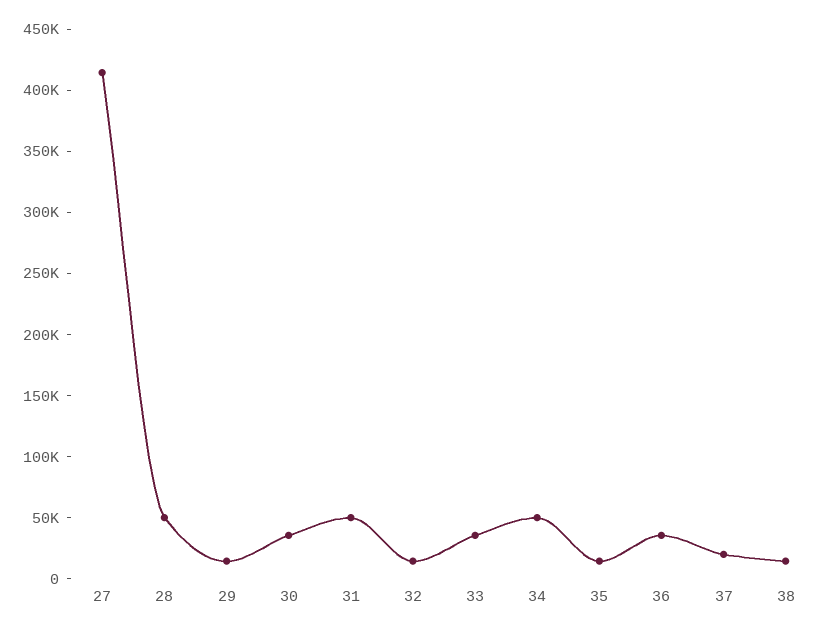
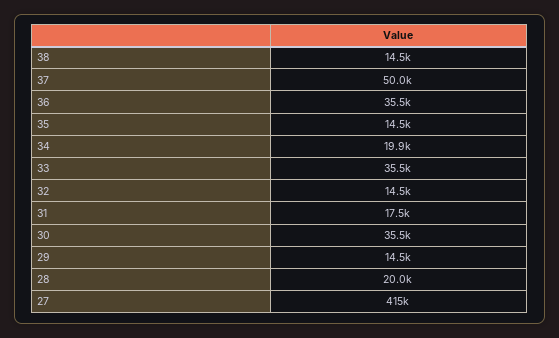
28: 50000 -> 20000
31: 50000 -> 17500
34: 50000 -> 19900
37: 20000 -> 50000

